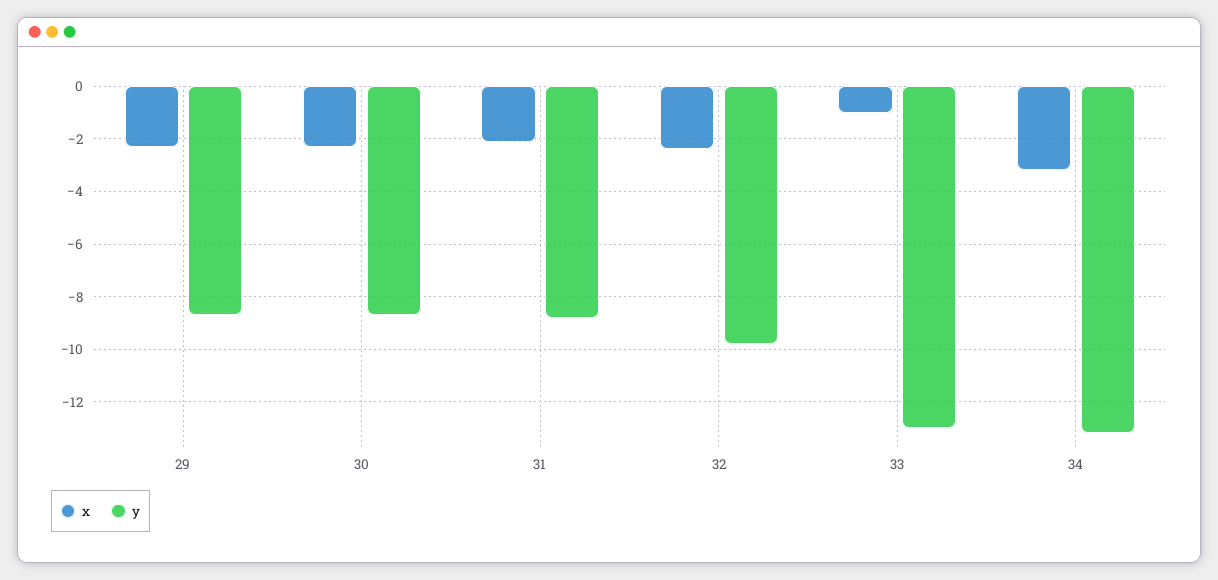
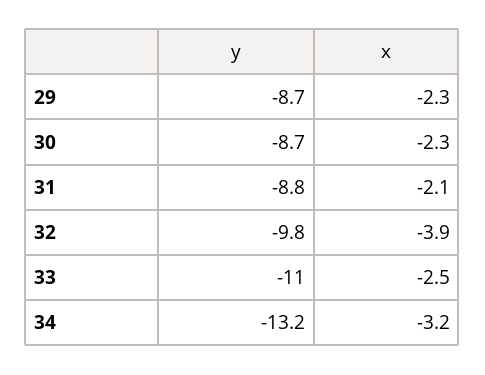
x, 32: -2.5 -> -3.9
x, 33: -1 -> -2.5
y, 33: -13 -> -11

